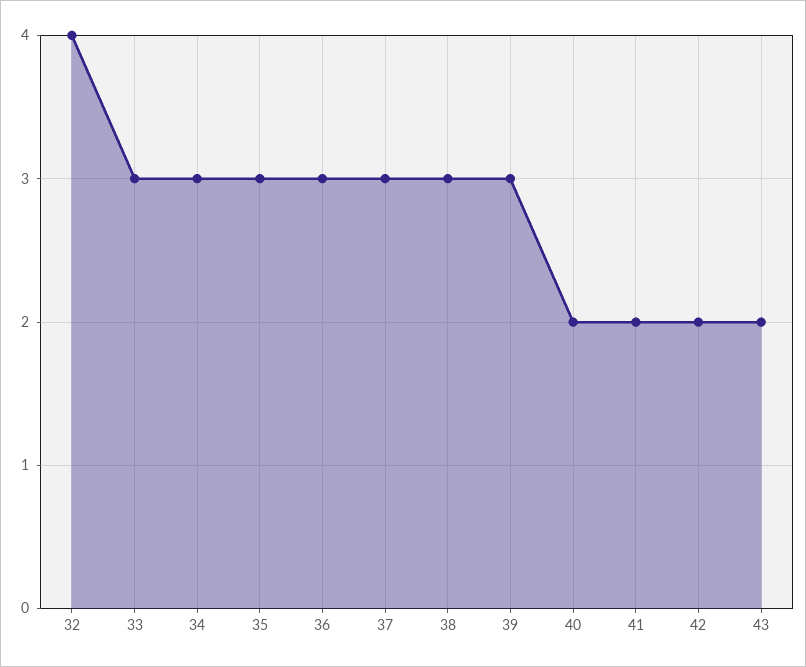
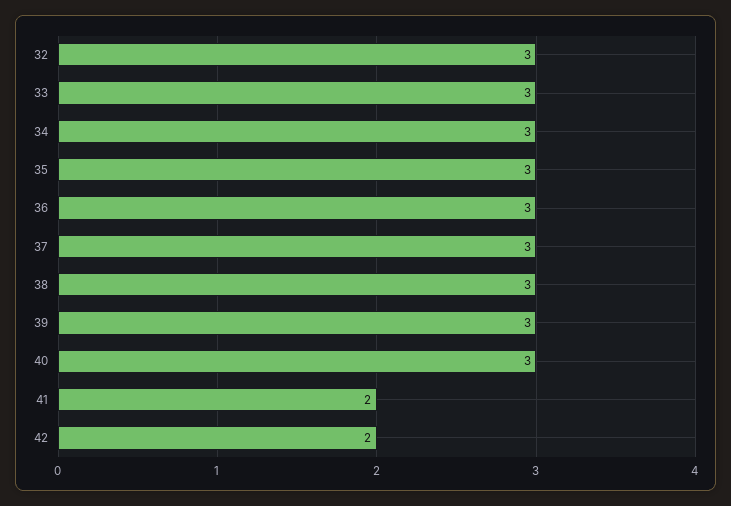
32: 4 -> 3
40: 2 -> 3
43: 2 -> none

